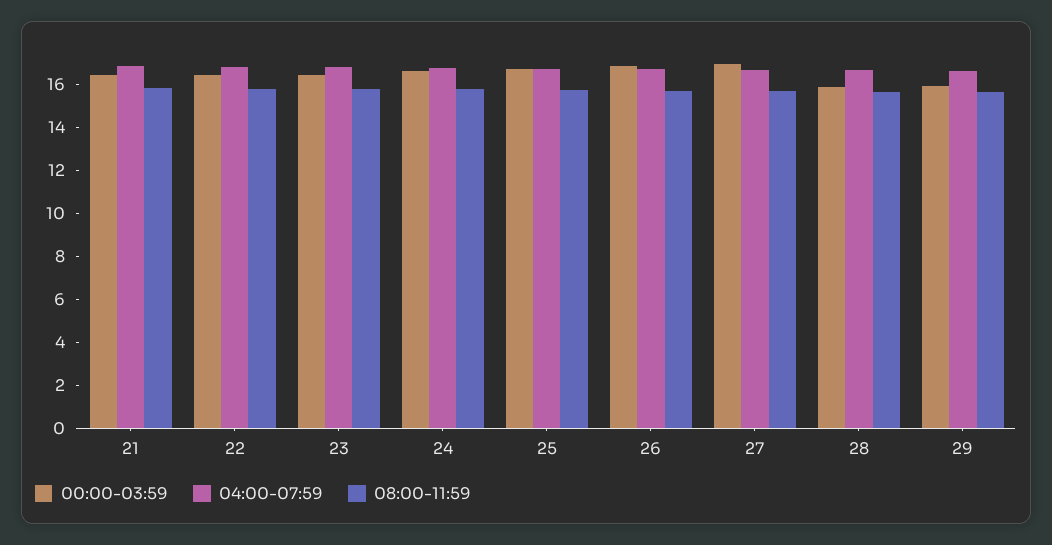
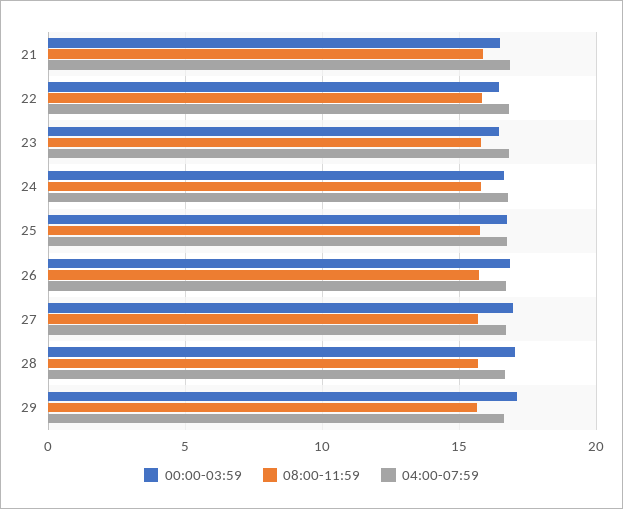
00:00-03:59, 28: 16 -> 17
00:00-03:59, 29: 16 -> 17

